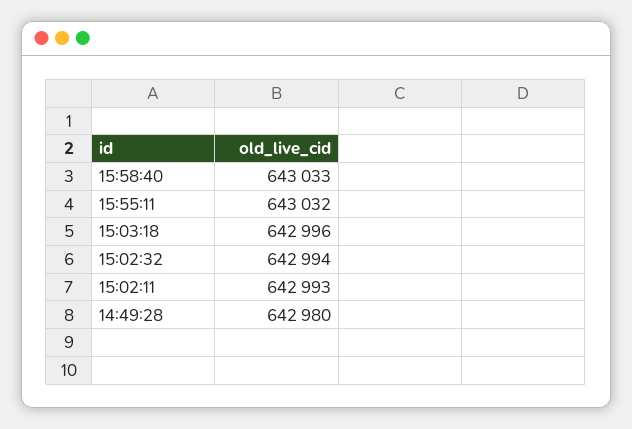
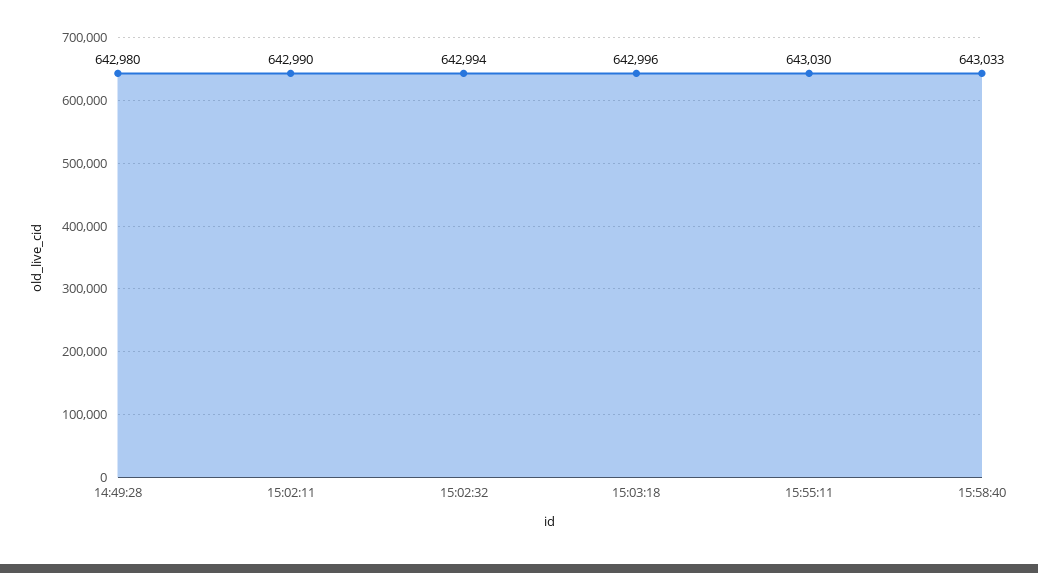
15:55:11: 643032 -> 643030
15:02:11: 642993 -> 642990

